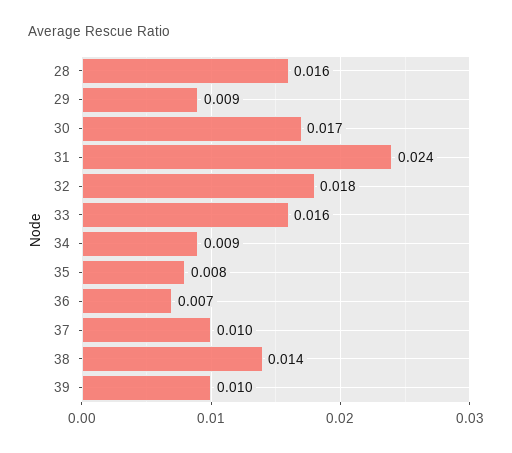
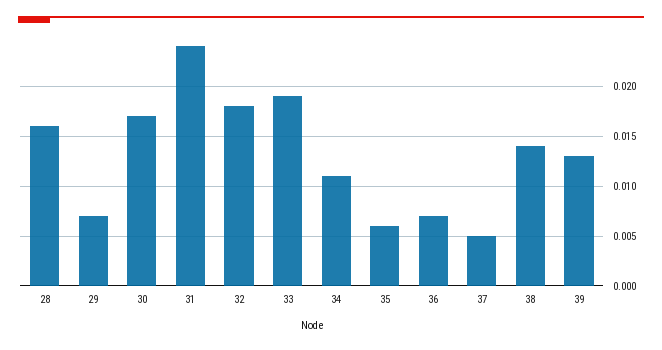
29: 0.009 -> 0.007
33: 0.016 -> 0.019
34: 0.009 -> 0.011
35: 0.008 -> 0.006
37: 0.01 -> 0.005
39: 0.01 -> 0.013

